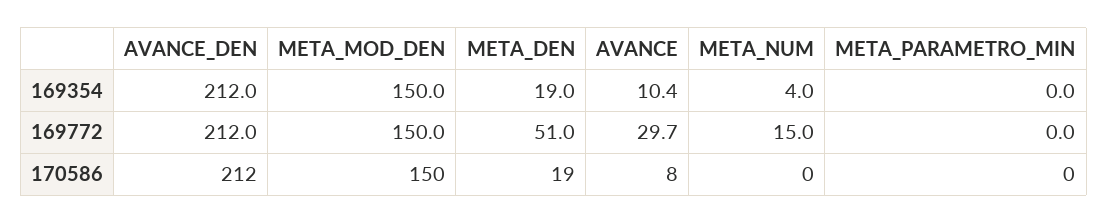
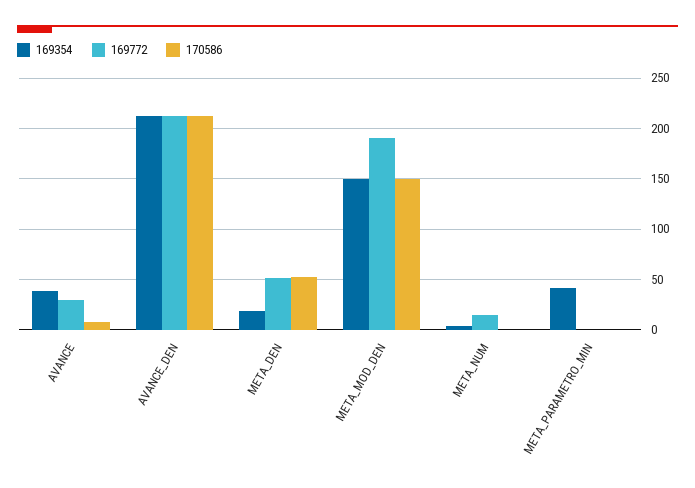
169354, AVANCE: 10.4 -> 40
169354, META_PARAMETRO_MIN: 0 -> 40
169772, META_MOD_DEN: 150 -> 190
170586, META_DEN: 19 -> 50

